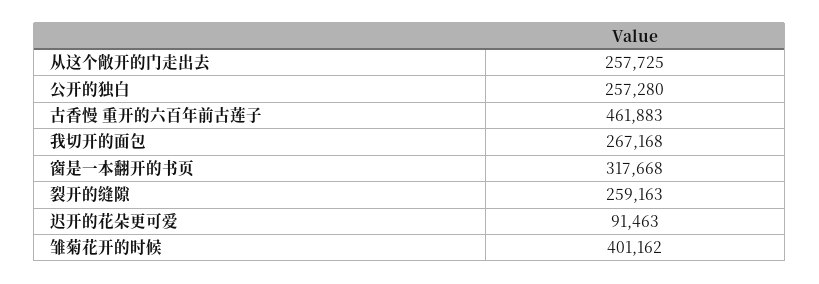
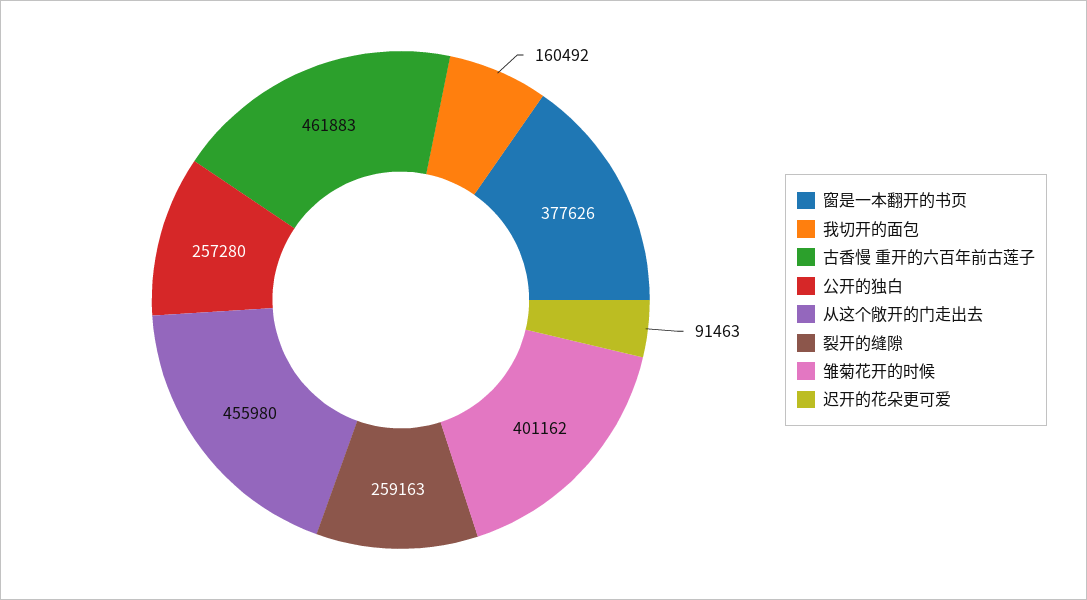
从这个敞开的门走出去: 257725 -> 455980
我切开的面包: 267168 -> 160492
窗是一本翻开的书页: 317668 -> 377626

